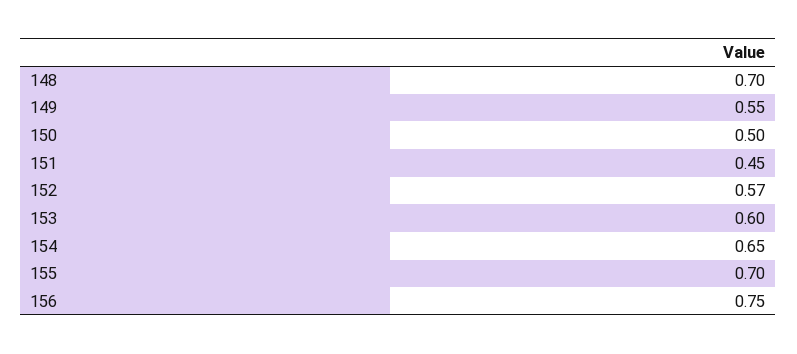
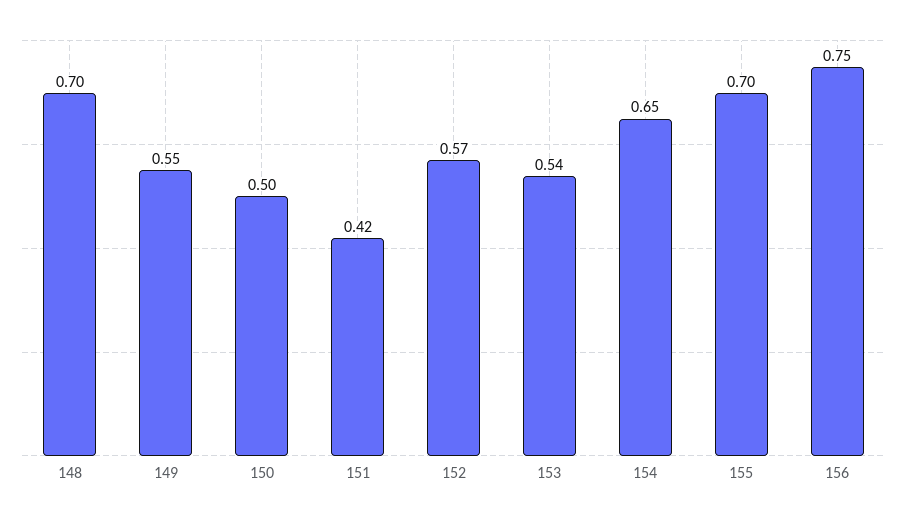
151: 0.45 -> 0.42
153: 0.6 -> 0.54

